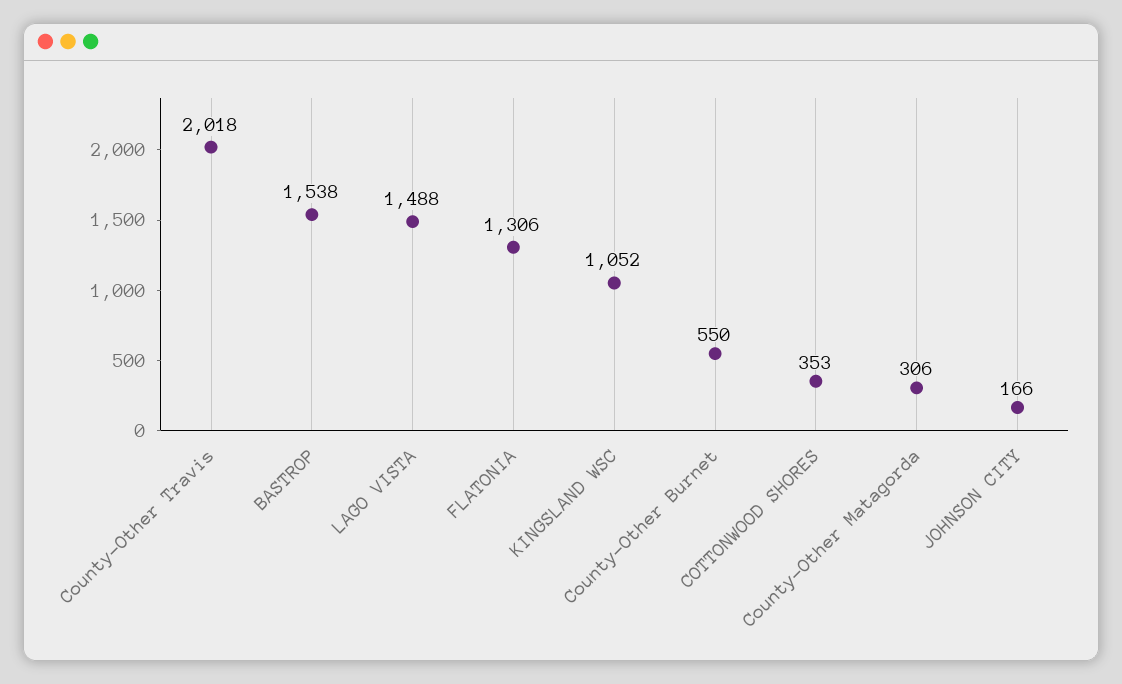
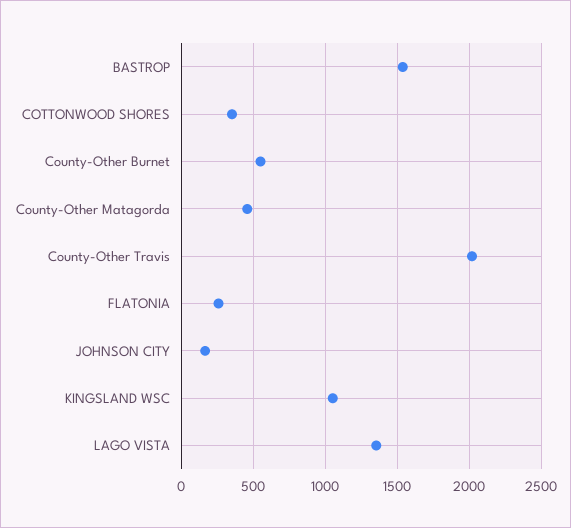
LAGO VISTA: 1488 -> 1350
FLATONIA: 1306 -> 250
County-Other Matagorda: 306 -> 450

